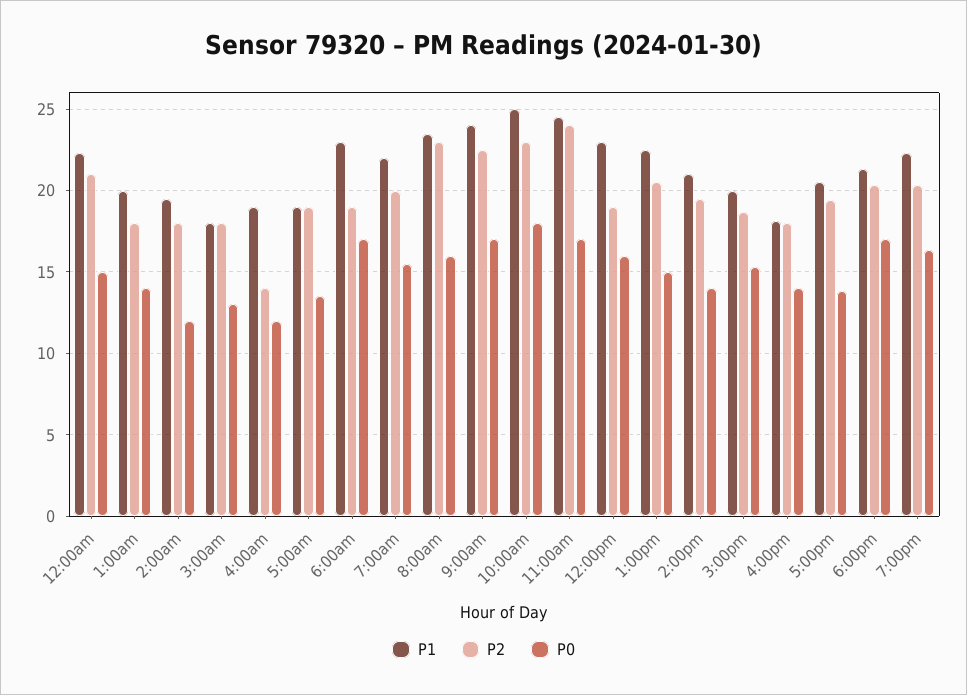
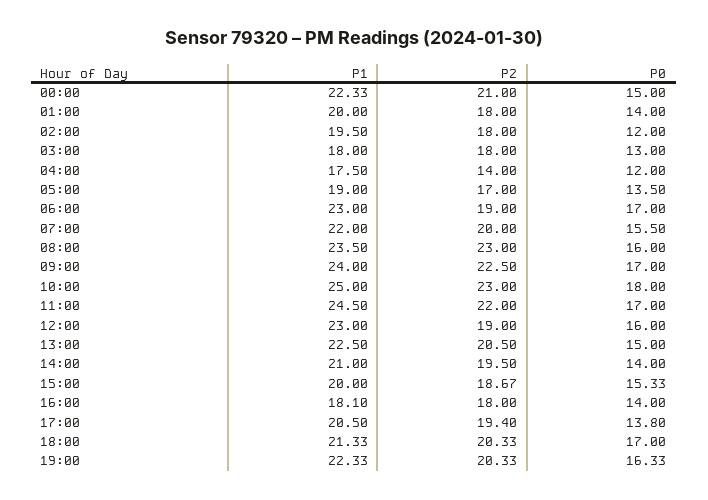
P1, 4:00am: 19 -> 17.5
P2, 5:00am: 19 -> 17
P2, 11:00am: 24 -> 22

